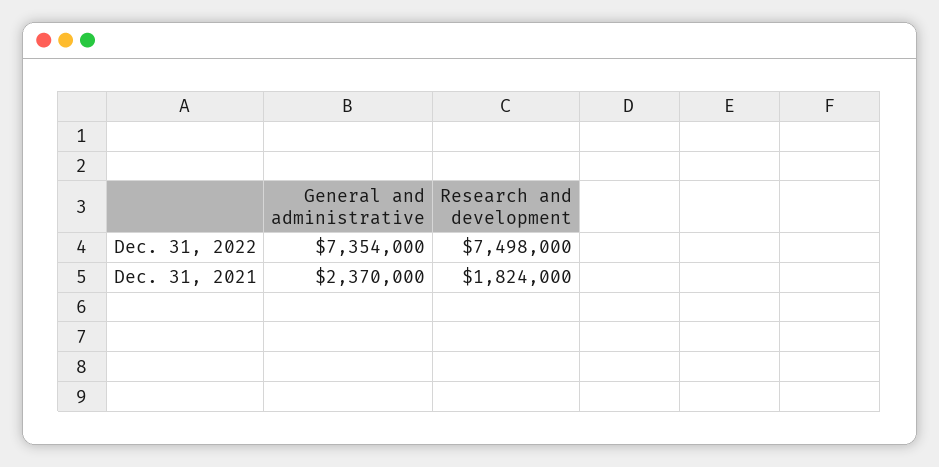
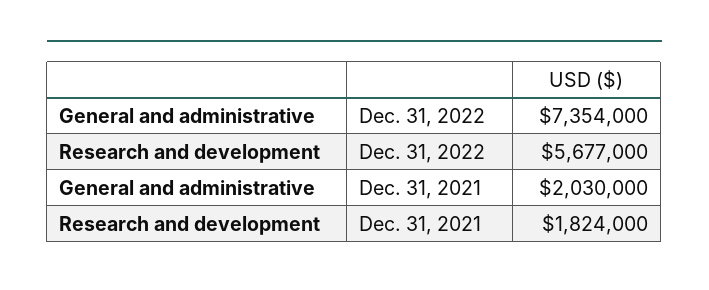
Research and development, Dec. 31, 2022: 7498000 -> 5677000
General and administrative, Dec. 31, 2021: 2370000 -> 2030000

